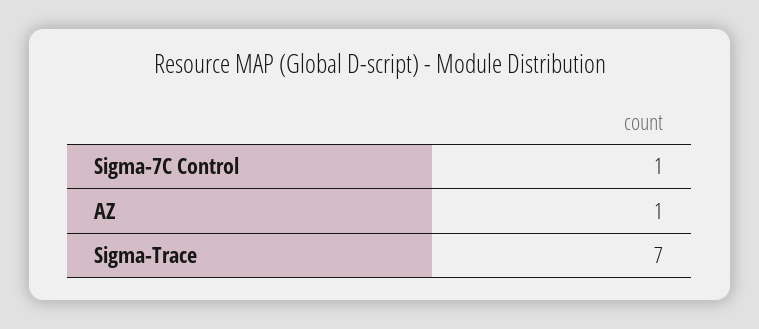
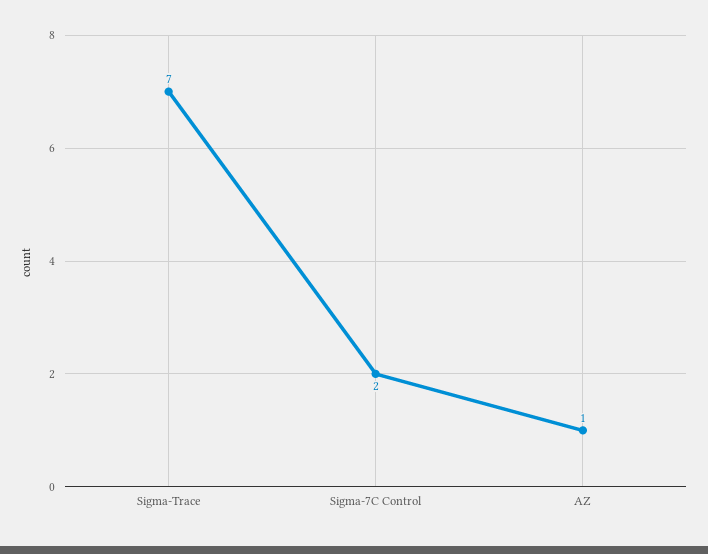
Sigma-7C Control: 1 -> 2

